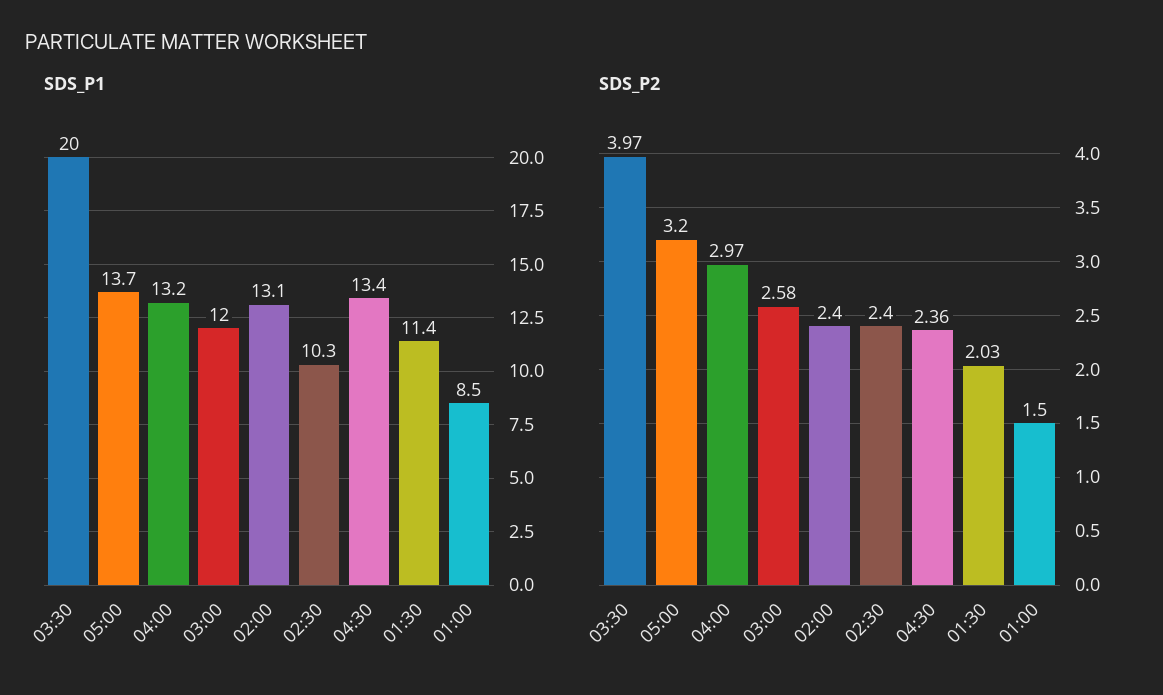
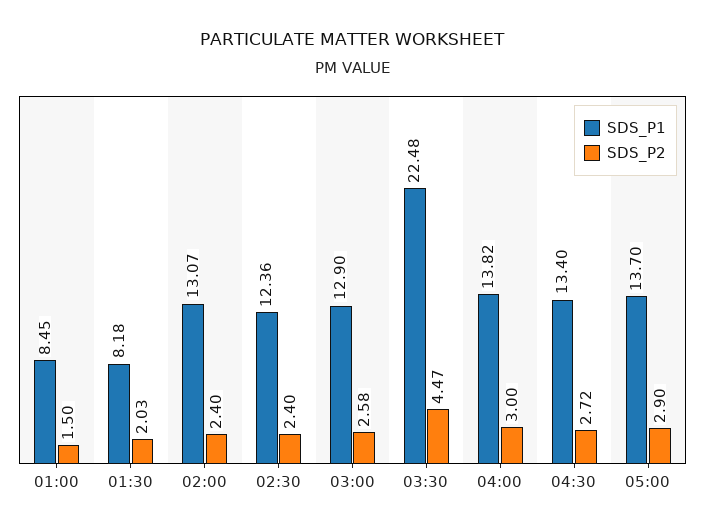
SDS_P1, 03:30: 20 -> 22.48
SDS_P1, 04:00: 13.2 -> 13.82
SDS_P1, 03:00: 12 -> 12.9
SDS_P1, 02:30: 10.3 -> 12.36
SDS_P1, 01:30: 11.4 -> 8.18
SDS_P2, 03:30: 3.97 -> 4.47
SDS_P2, 05:00: 3.2 -> 2.9
SDS_P2, 04:00: 2.97 -> 3
SDS_P2, 04:30: 2.36 -> 2.72

